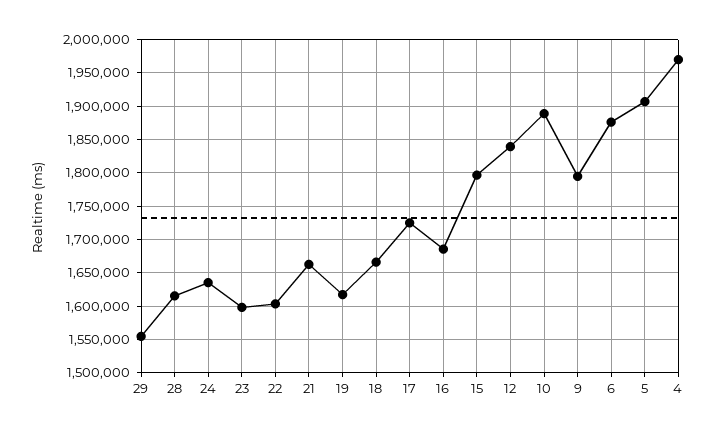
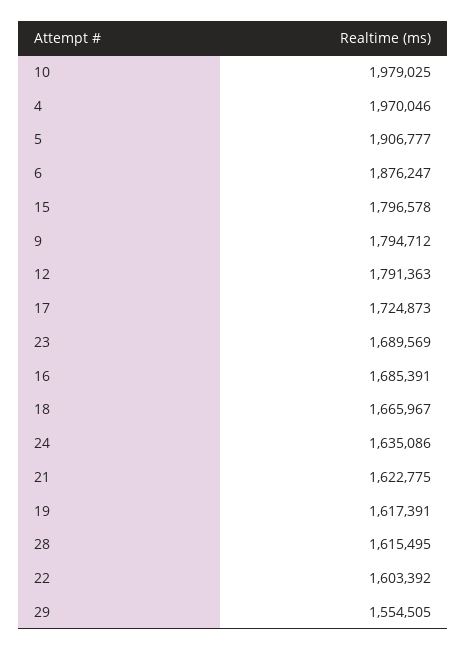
23: 1600000 -> 1689569
21: 1660000 -> 1622775
12: 1840000 -> 1791363
10: 1890000 -> 1979025

